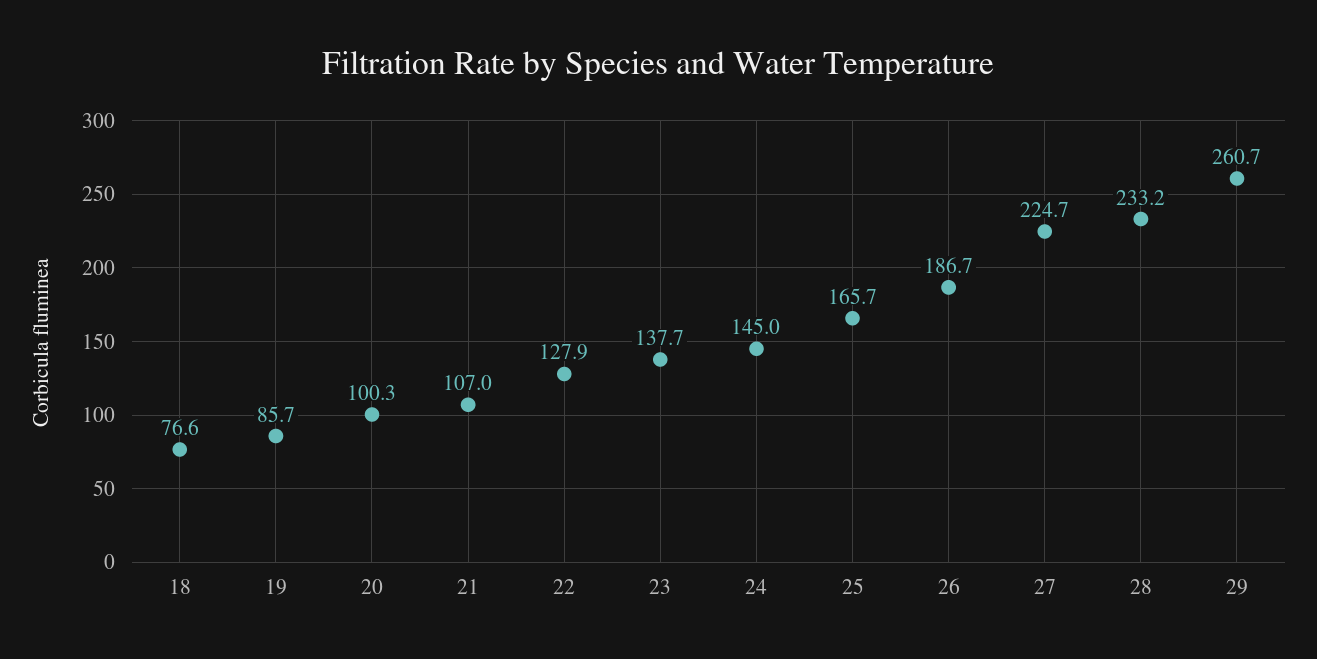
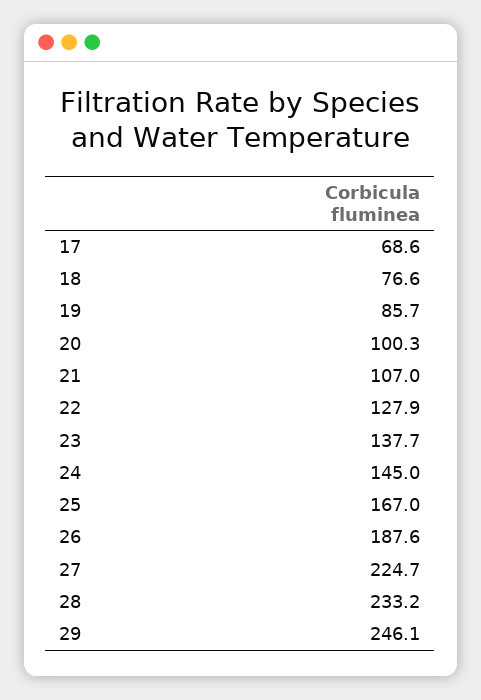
25: 165.7 -> 167
26: 186.7 -> 187.6
29: 260.7 -> 246.1
17: none -> 68.6

